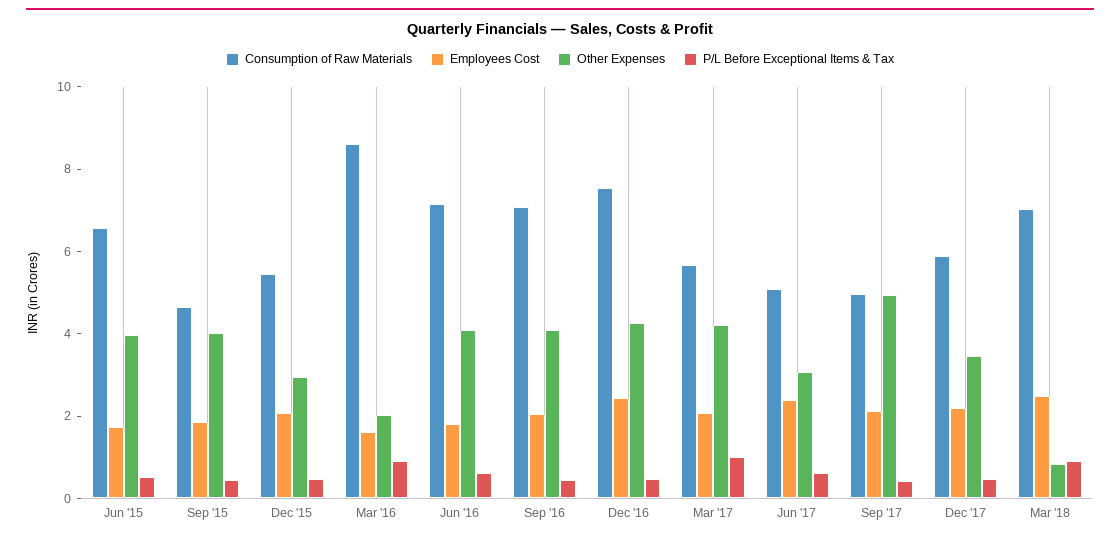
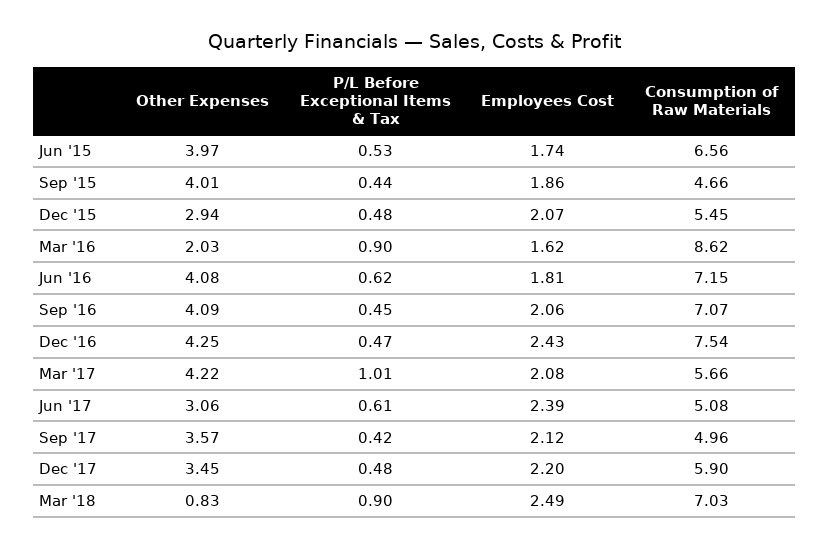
Other Expenses, Sep '17: 5 -> 3.57

